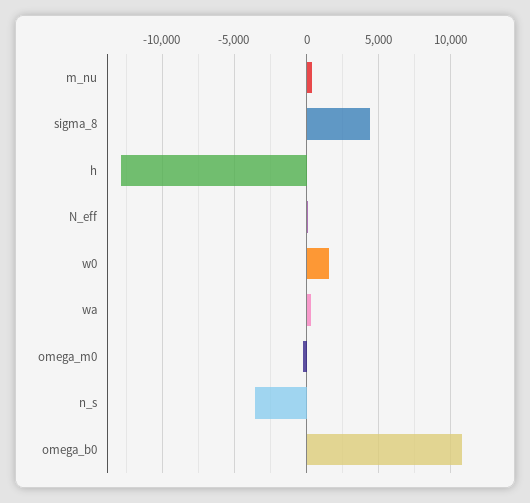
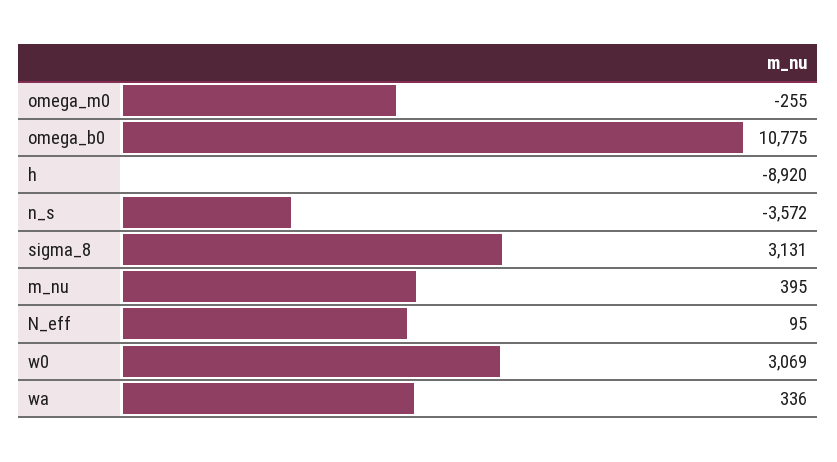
sigma_8: 4500 -> 3131
h: -13000 -> -8920
w0: 1500 -> 3069

